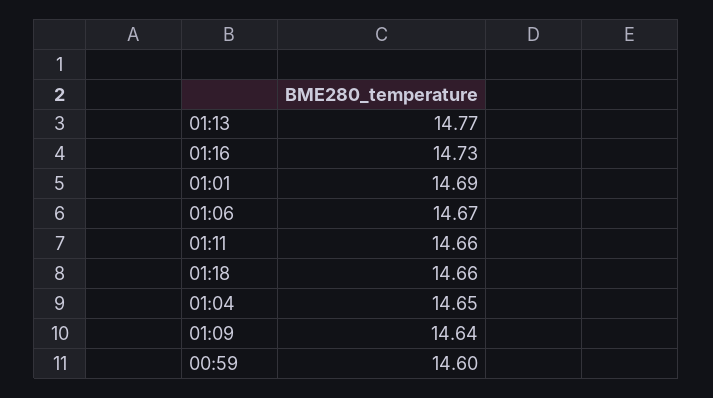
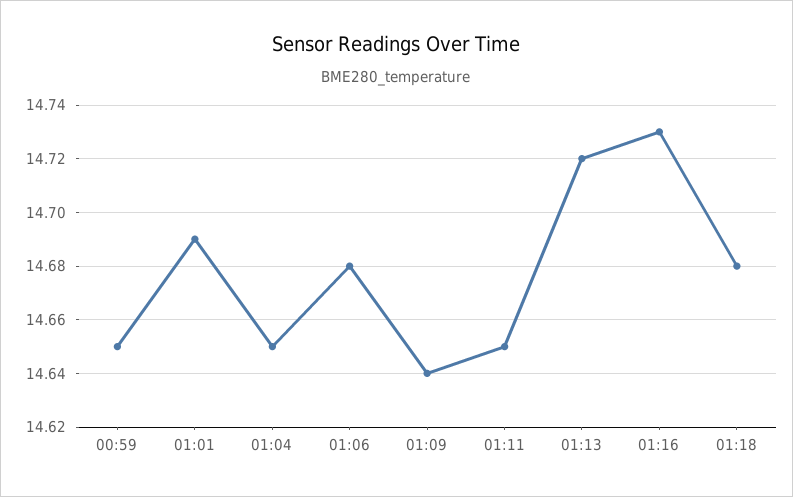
01:13: 14.77 -> 14.72
01:06: 14.67 -> 14.68
01:11: 14.66 -> 14.65
01:18: 14.66 -> 14.68
00:59: 14.6 -> 14.65

